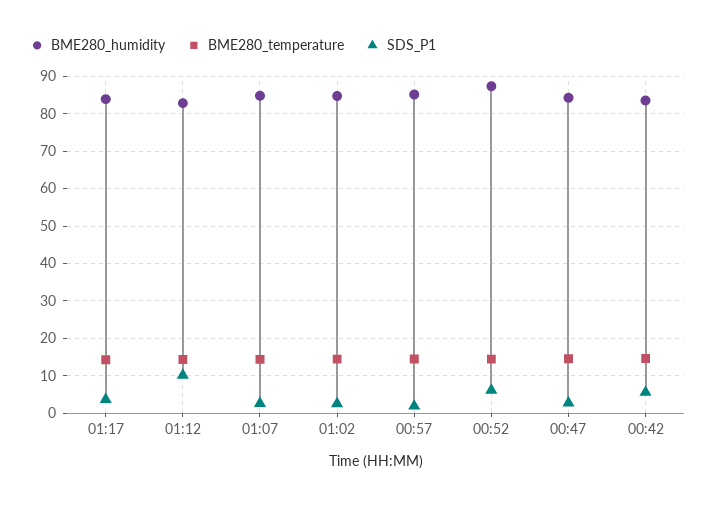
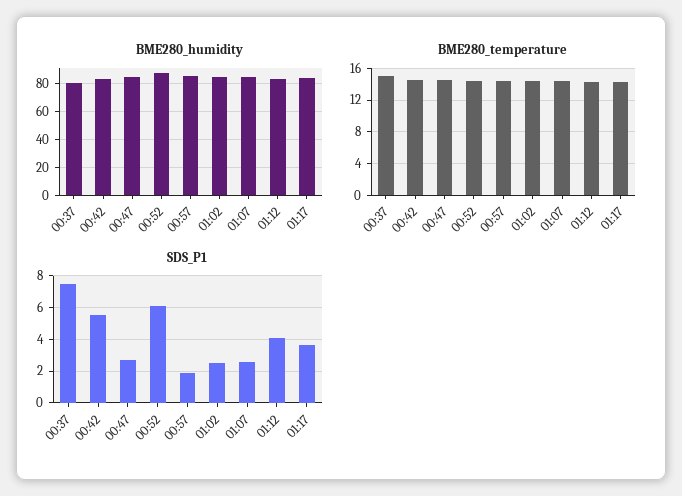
SDS_P1, 01:12: 10 -> 4
BME280_humidity, 00:37: none -> 80
BME280_temperature, 00:37: none -> 15
SDS_P1, 00:37: none -> 7.5

